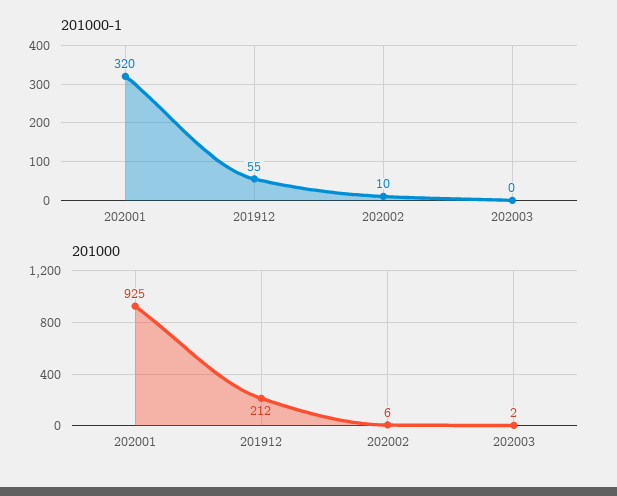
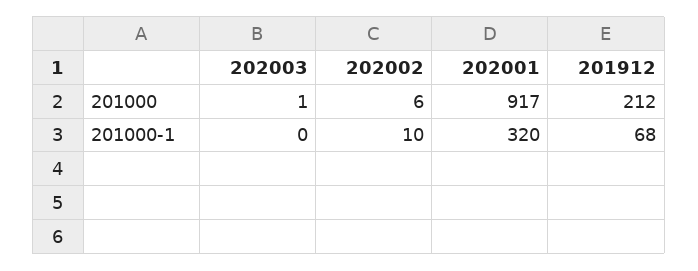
201000-1, 201912: 55 -> 68
201000, 202001: 925 -> 917
201000, 202003: 2 -> 1

